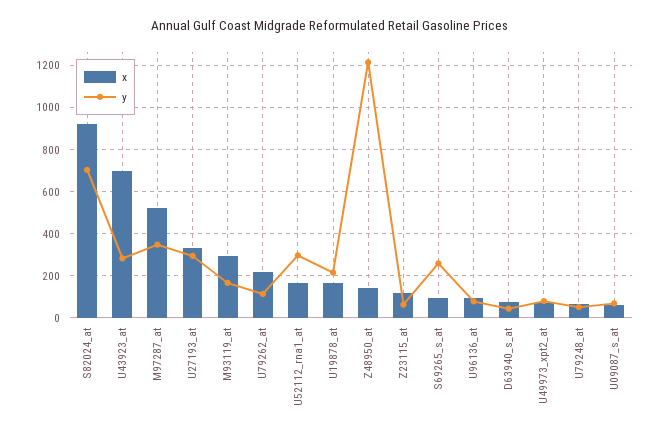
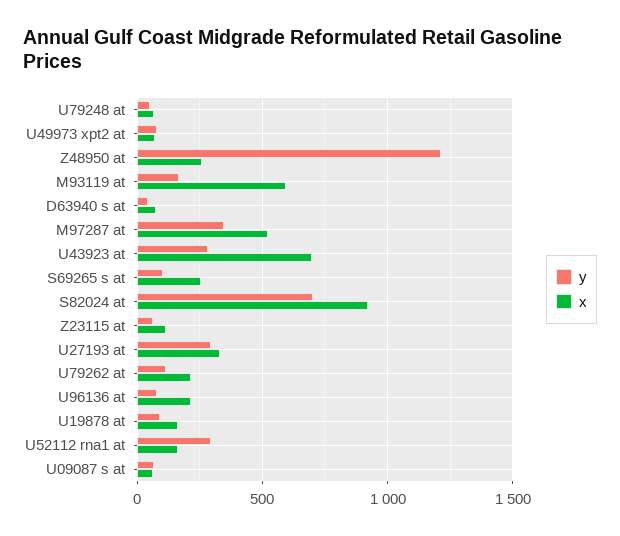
x, M93119_at: 300 -> 600
y, U19878_at: 200 -> 100
x, Z48950_at: 150 -> 250
x, S69265_s_at: 100 -> 250
y, S69265_s_at: 250 -> 100
x, U96136_at: 100 -> 200

